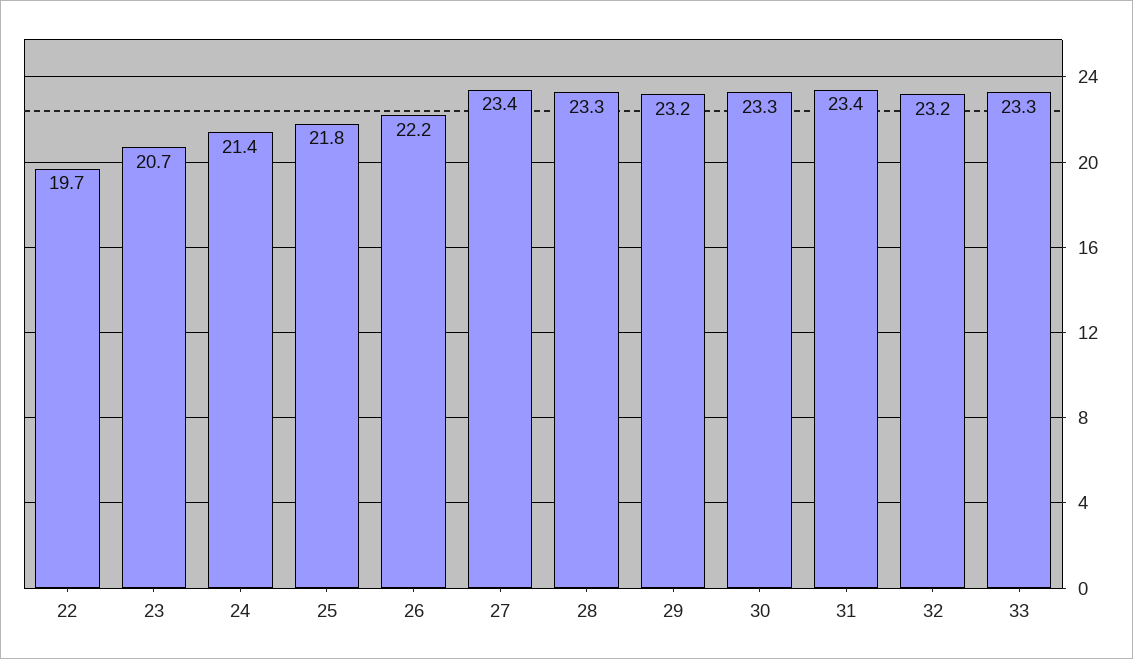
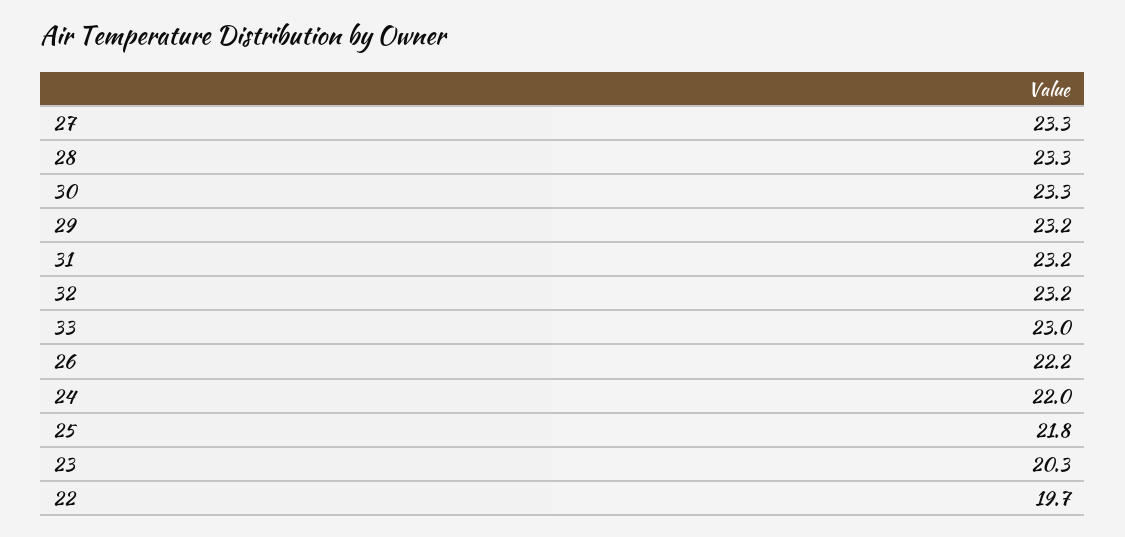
23: 20.7 -> 20.3
24: 21.4 -> 22
27: 23.4 -> 23.3
31: 23.4 -> 23.2
33: 23.3 -> 23

